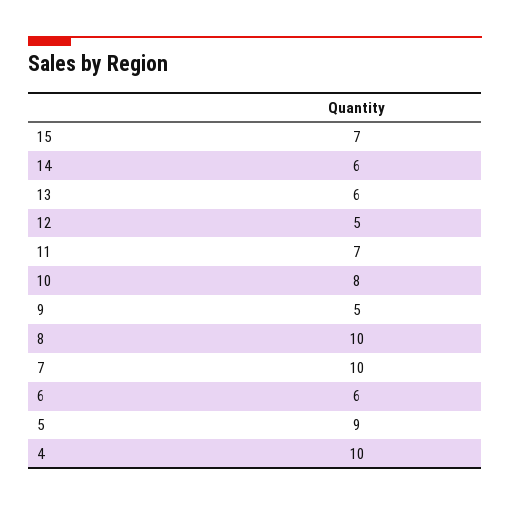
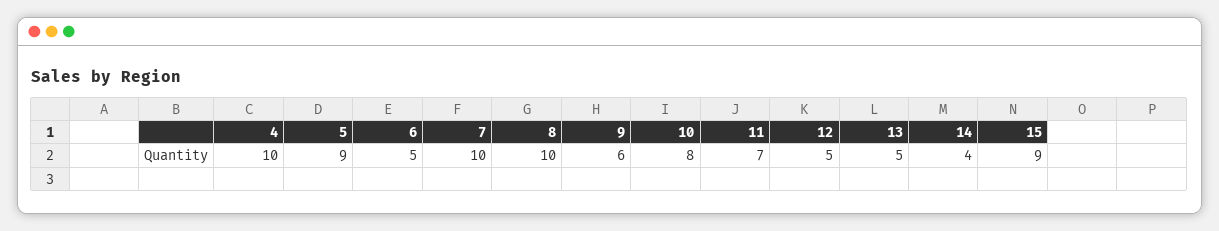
15: 7 -> 9
14: 6 -> 4
13: 6 -> 5
9: 5 -> 6
6: 6 -> 5

